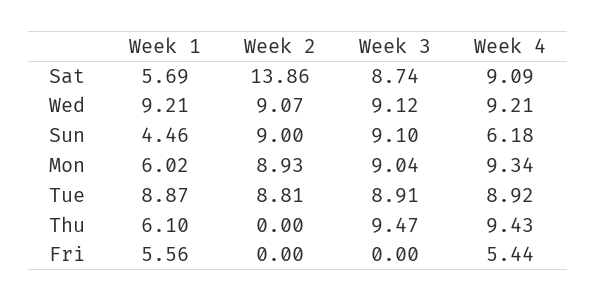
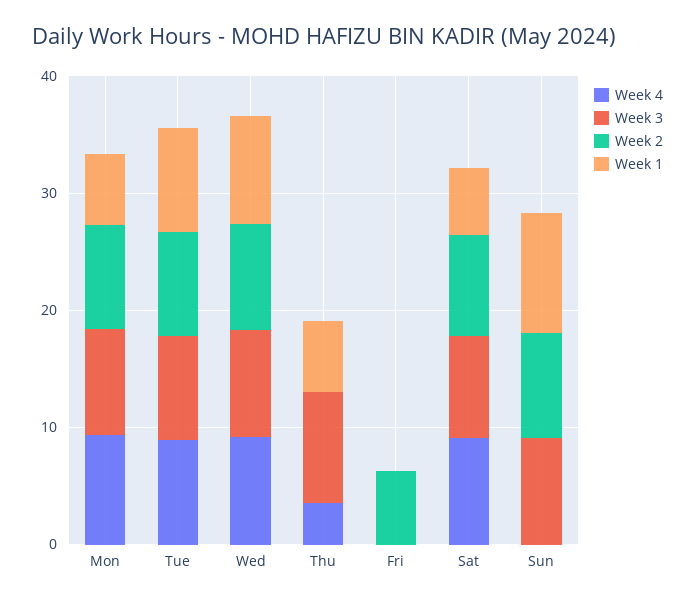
Week 2, Sat: 13.86 -> 8
Week 1, Sun: 4.46 -> 10
Week 4, Sun: 6.18 -> 0
Week 4, Thu: 9.43 -> 4
Week 1, Fri: 5.56 -> 0
Week 2, Fri: 0 -> 6
Week 4, Fri: 5.44 -> 0

